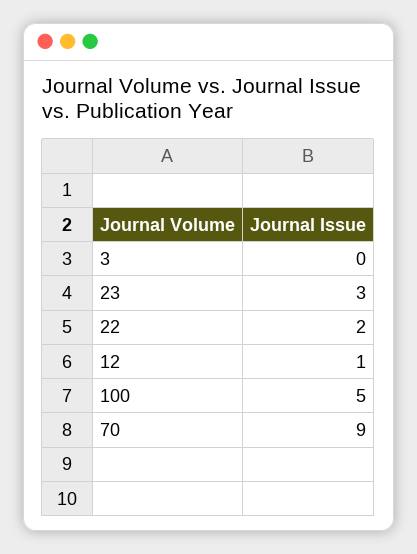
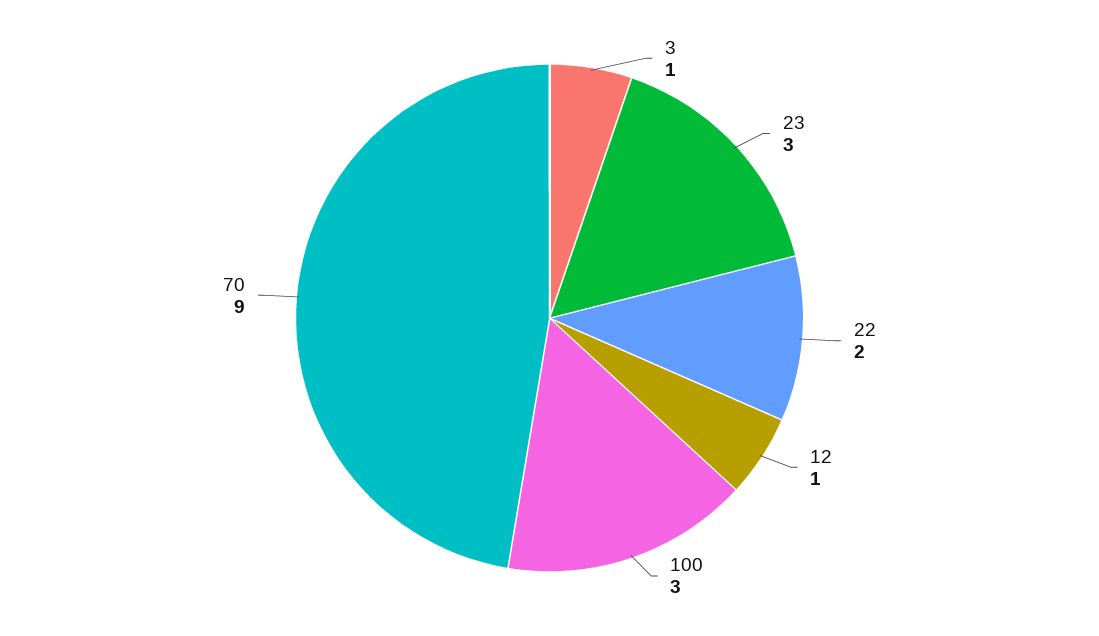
3: 0 -> 1
100: 5 -> 3

